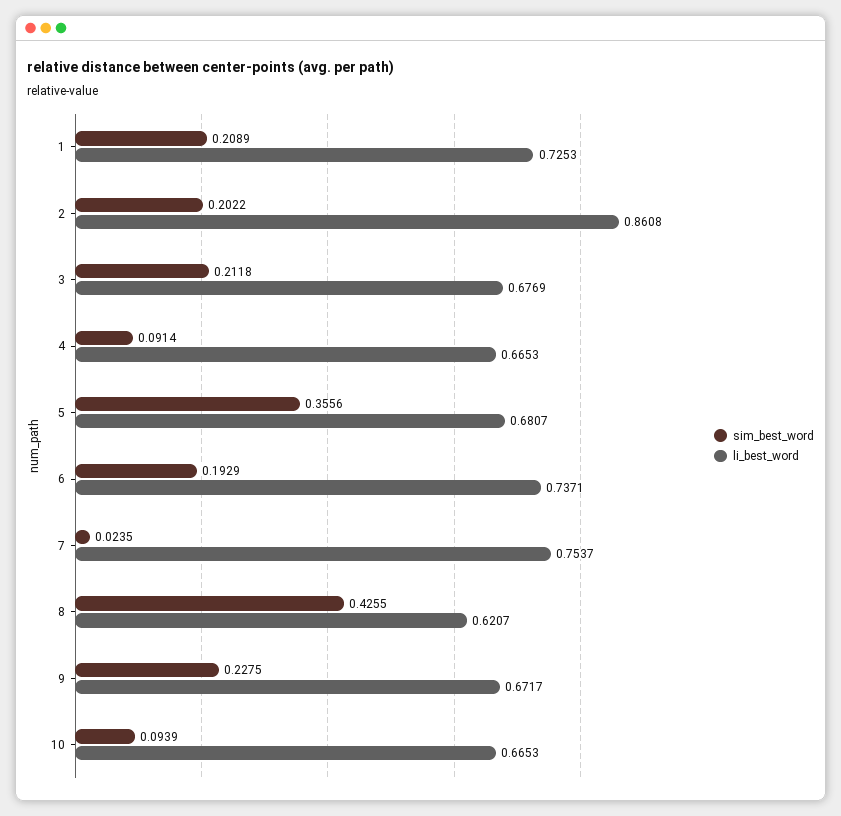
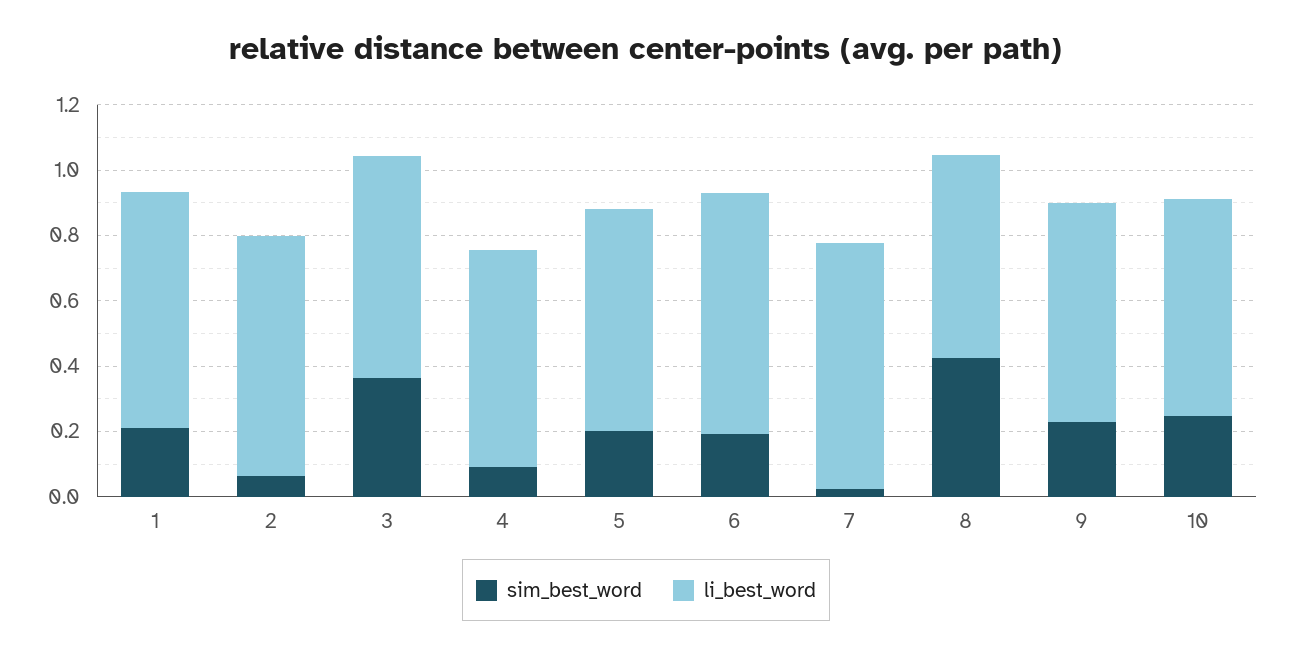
sim_best_word, 2: 0.2022 -> 0.05
li_best_word, 2: 0.8608 -> 0.75
sim_best_word, 3: 0.2118 -> 0.35
sim_best_word, 5: 0.3556 -> 0.2
sim_best_word, 10: 0.0939 -> 0.25

